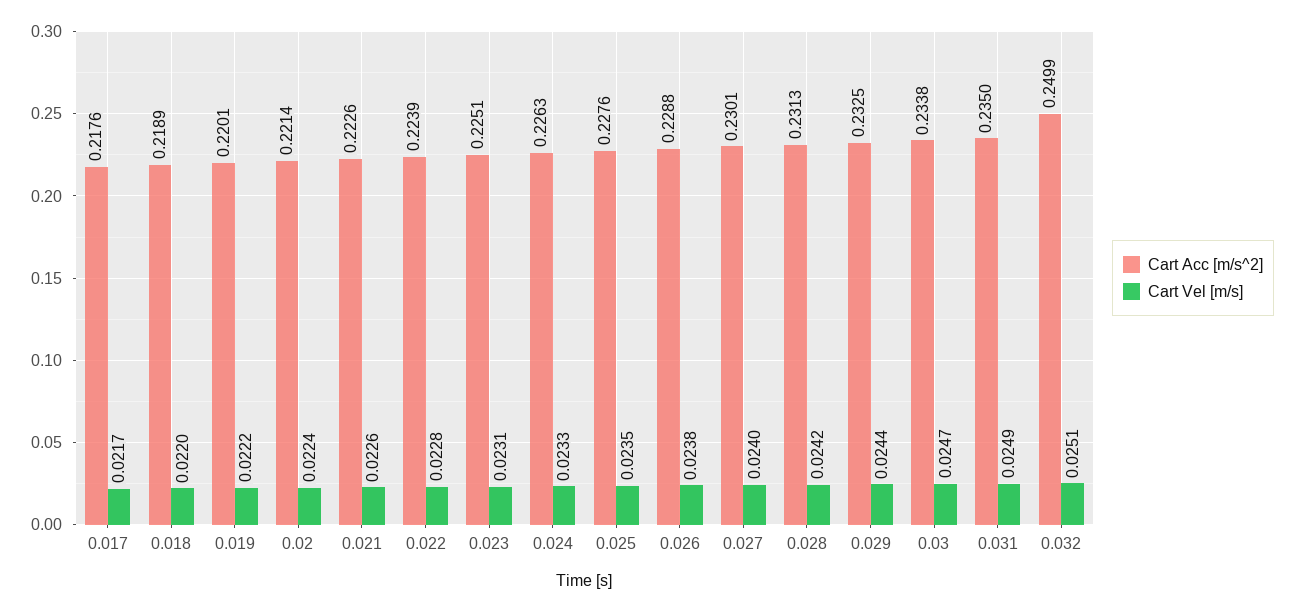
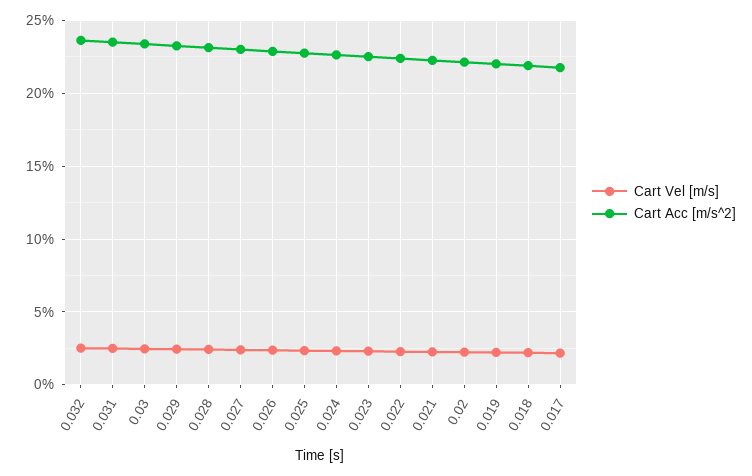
Cart Acc [m/s^2], 0.032: 0.2499 -> 0.235

